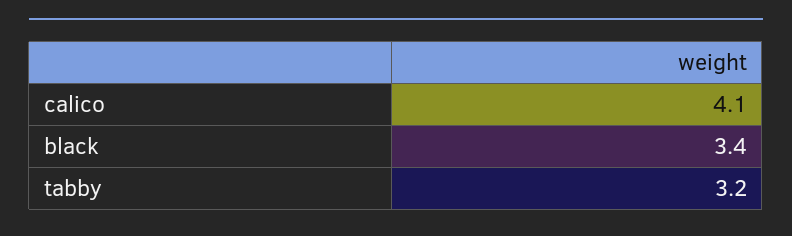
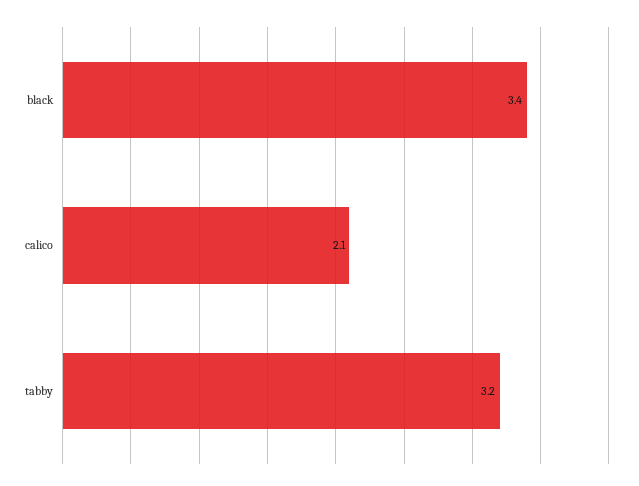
calico: 4.1 -> 2.1

